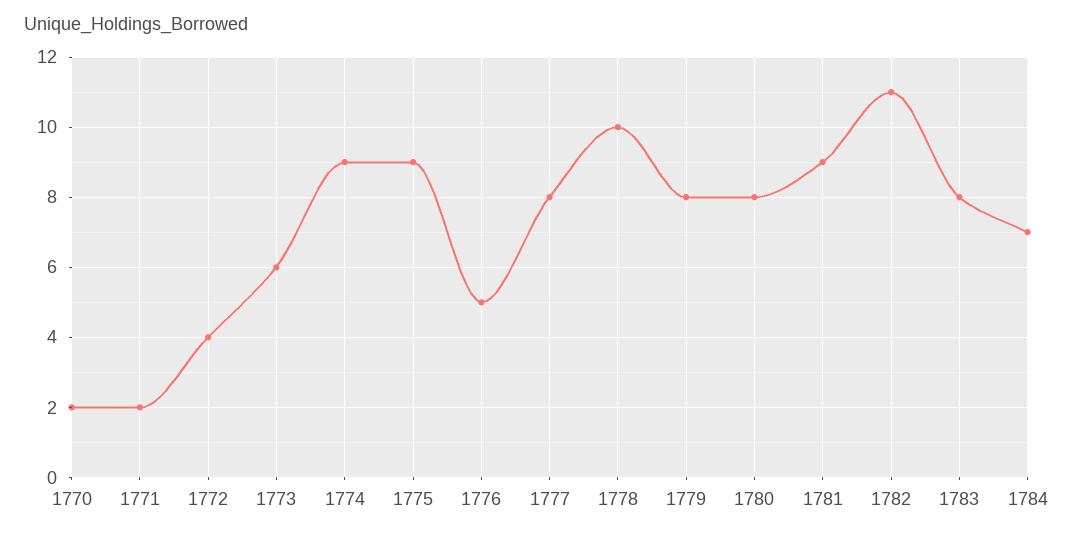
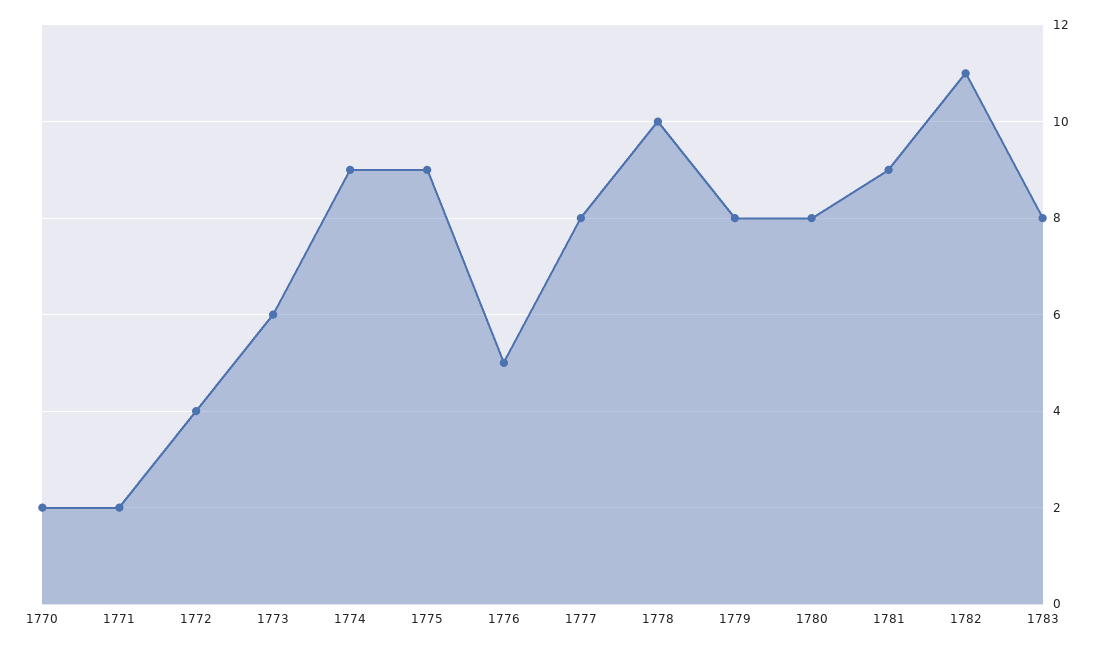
1784: 7 -> none

